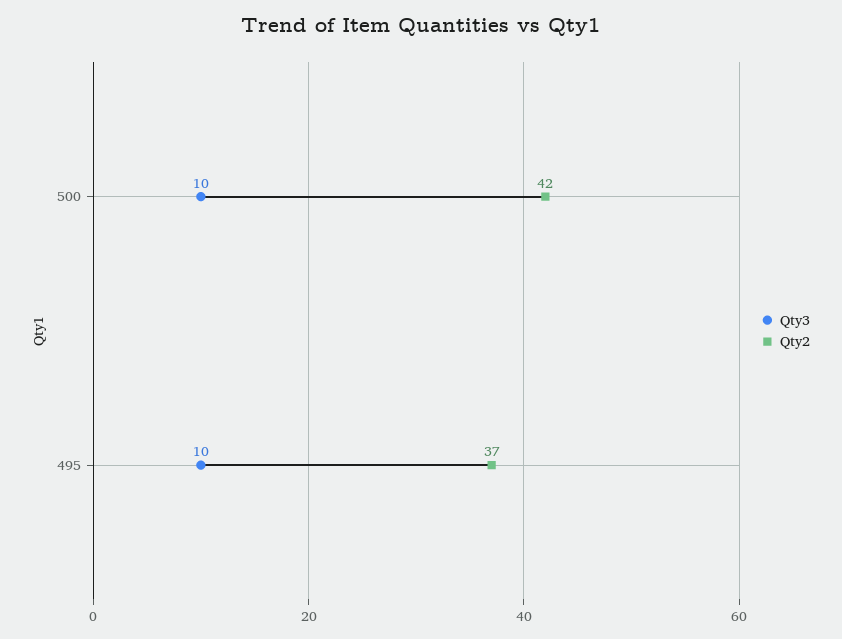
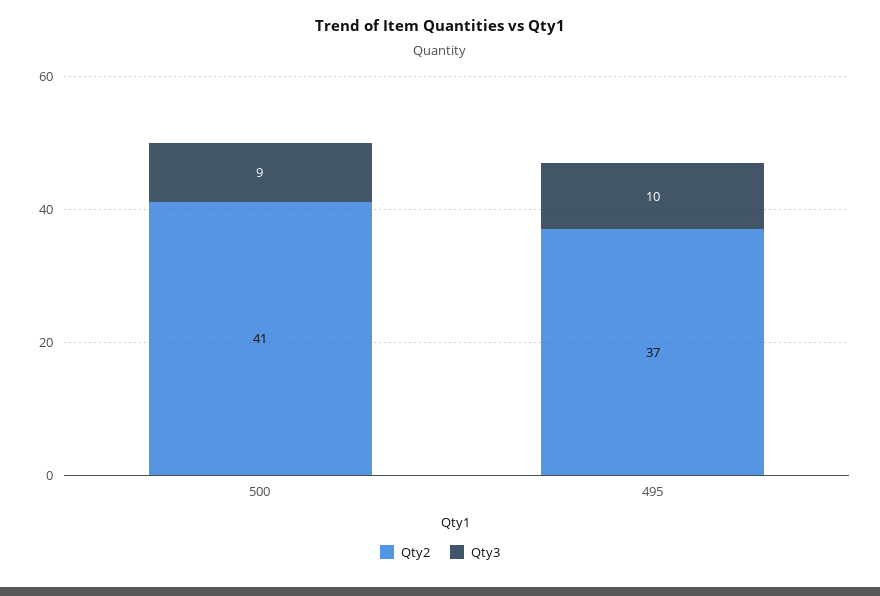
Qty3, 500: 10 -> 9
Qty2, 500: 42 -> 41

